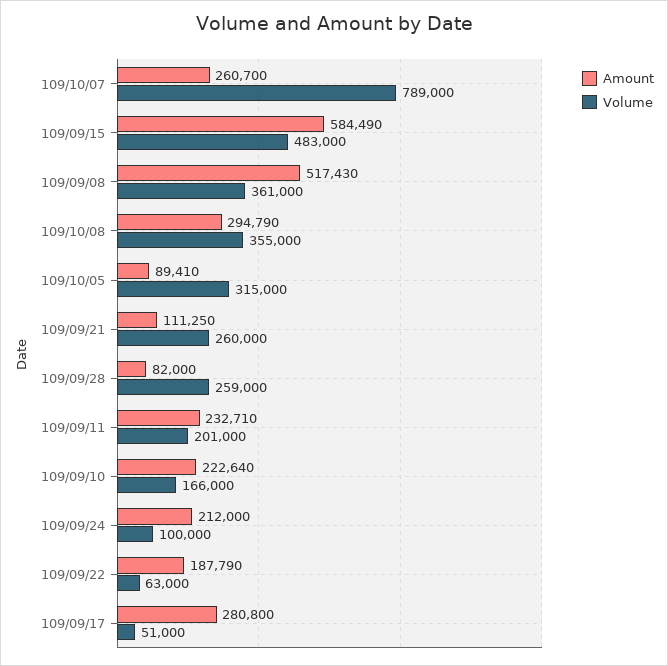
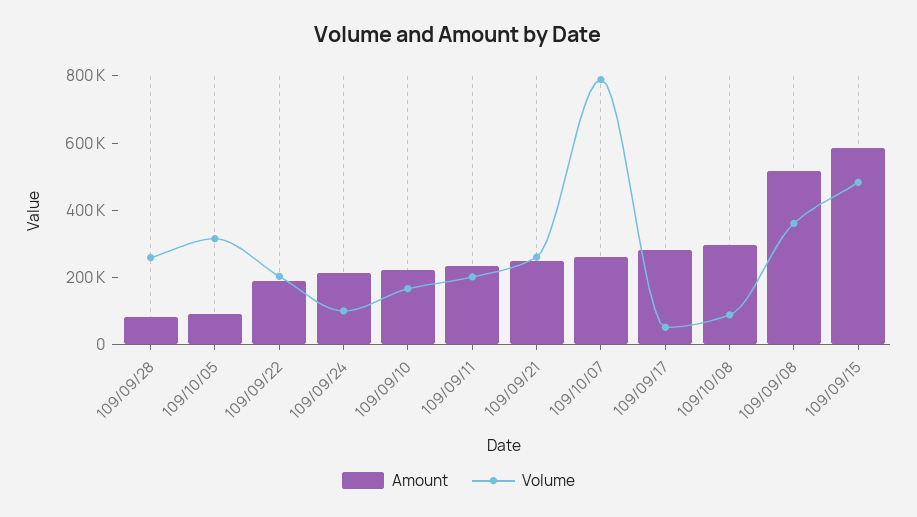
Volume, 109/10/08: 355000 -> 100000
Amount, 109/09/21: 111250 -> 250000
Volume, 109/09/22: 63000 -> 200000

